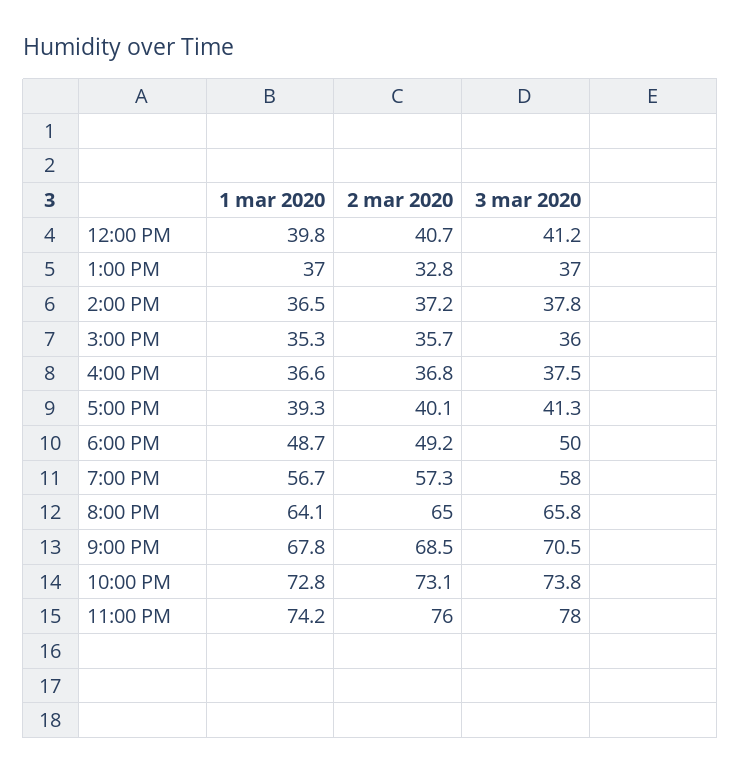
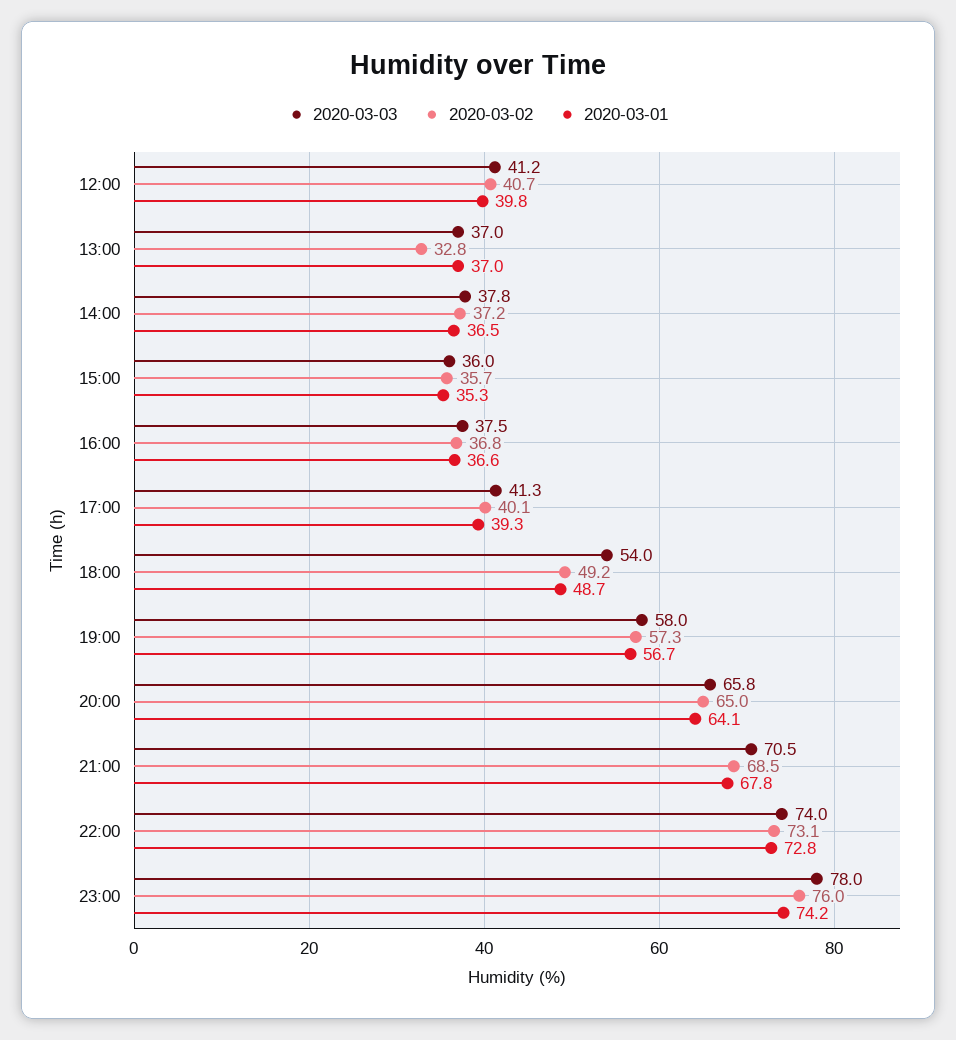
3 mar 2020, 6:00 PM: 50 -> 54
3 mar 2020, 10:00 PM: 73.8 -> 74

